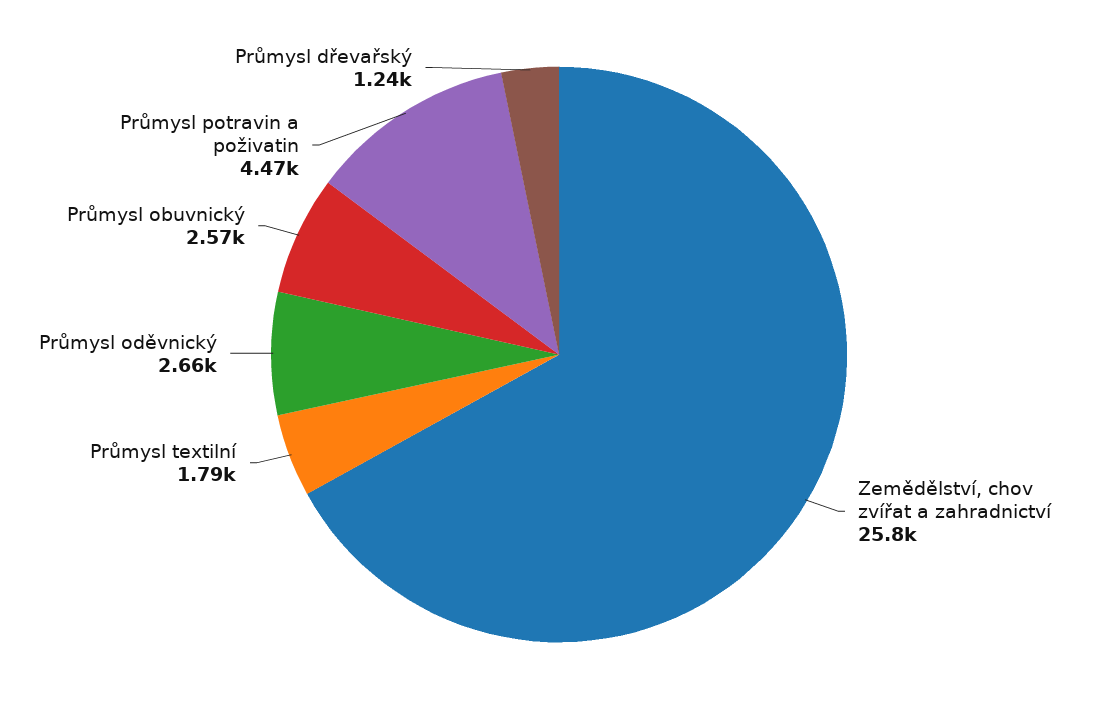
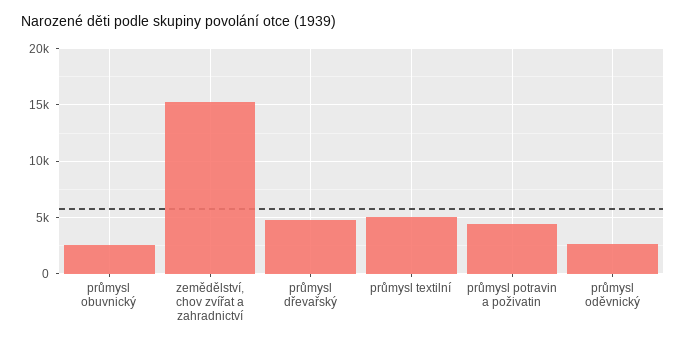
Zemědělství, chov zvířat a zahradnictví: 25800 -> 15000
Průmysl textilní: 1790 -> 5000
Průmysl dřevařský: 1240 -> 5000

